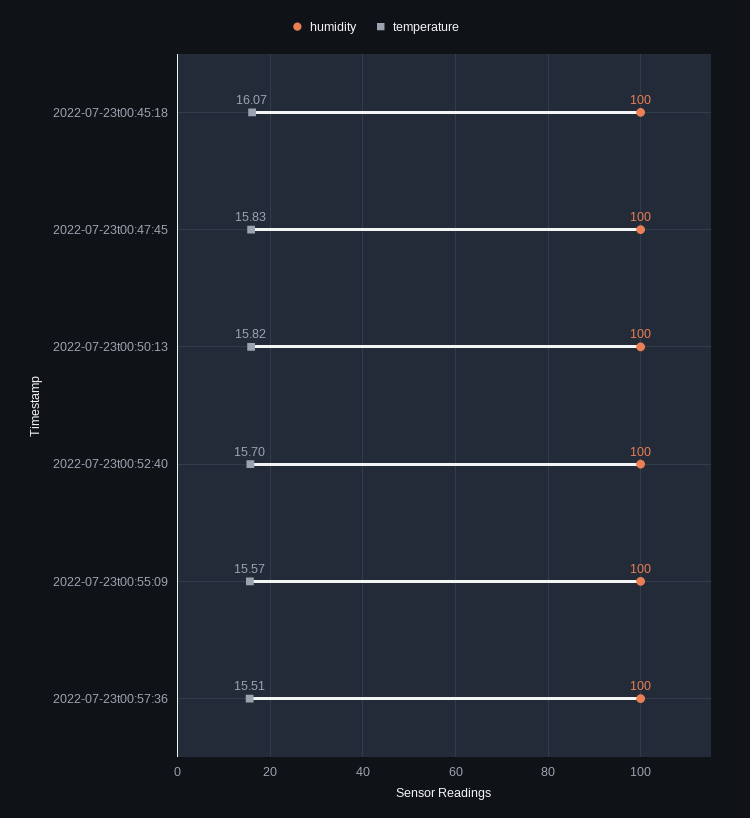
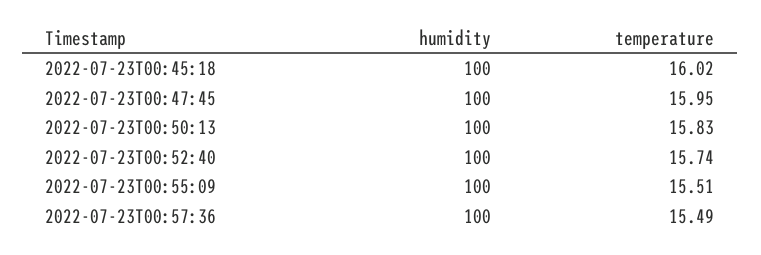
temperature, 2022-07-23t00:45:18: 16.07 -> 16.02
temperature, 2022-07-23t00:47:45: 15.83 -> 15.95
temperature, 2022-07-23t00:50:13: 15.82 -> 15.83
temperature, 2022-07-23t00:52:40: 15.7 -> 15.74
temperature, 2022-07-23t00:55:09: 15.57 -> 15.51
temperature, 2022-07-23t00:57:36: 15.51 -> 15.49

